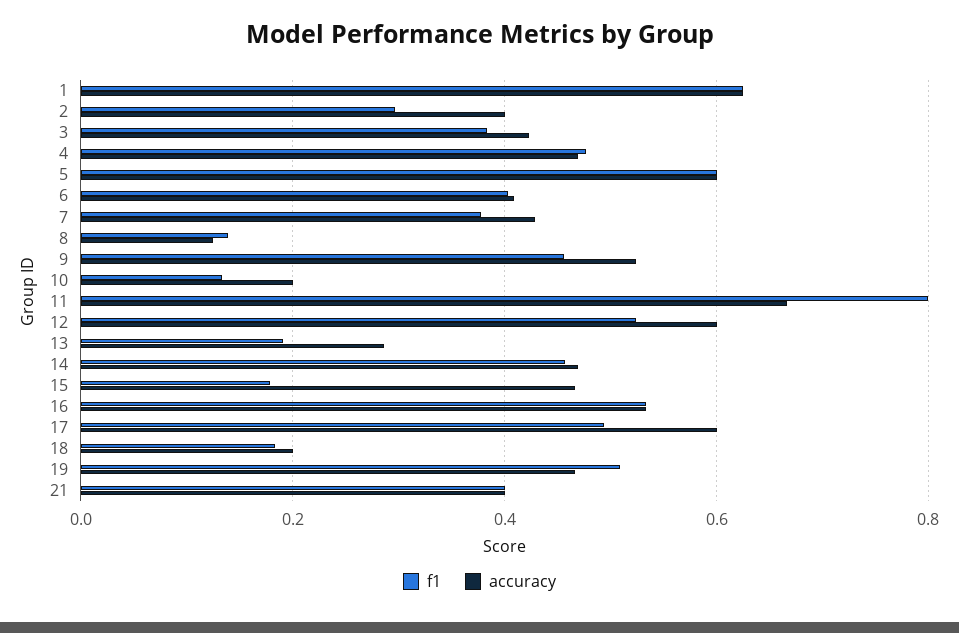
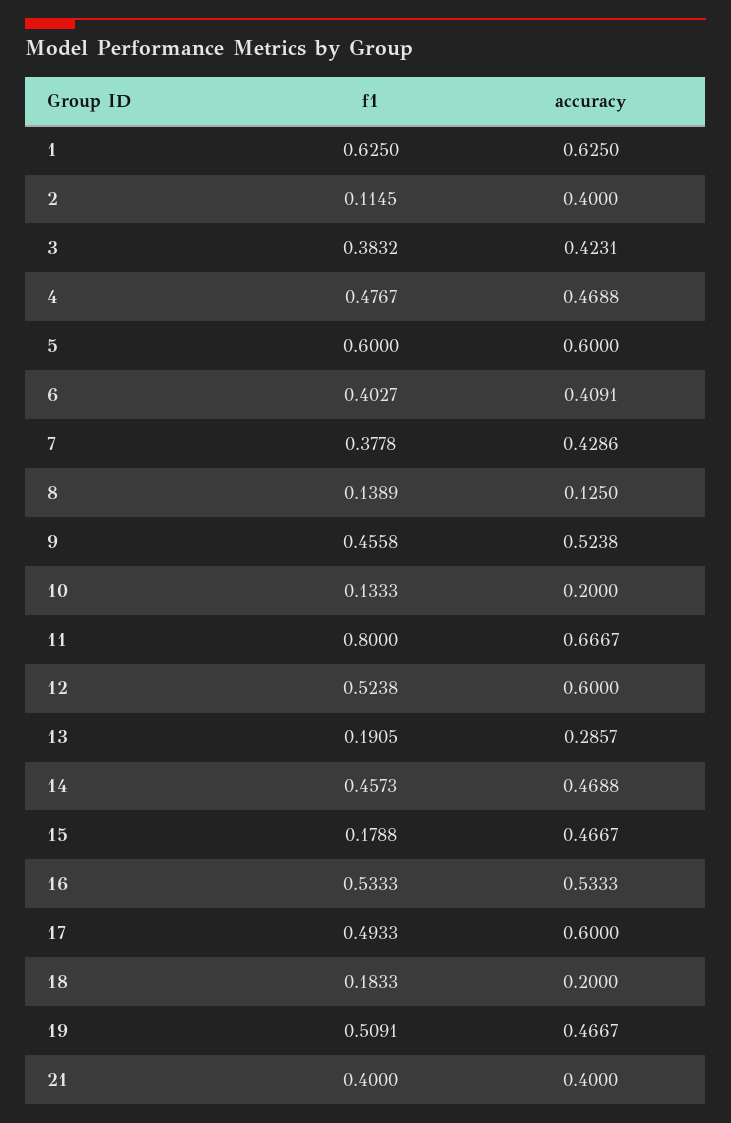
f1, 2: 0.3 -> 0.1145

